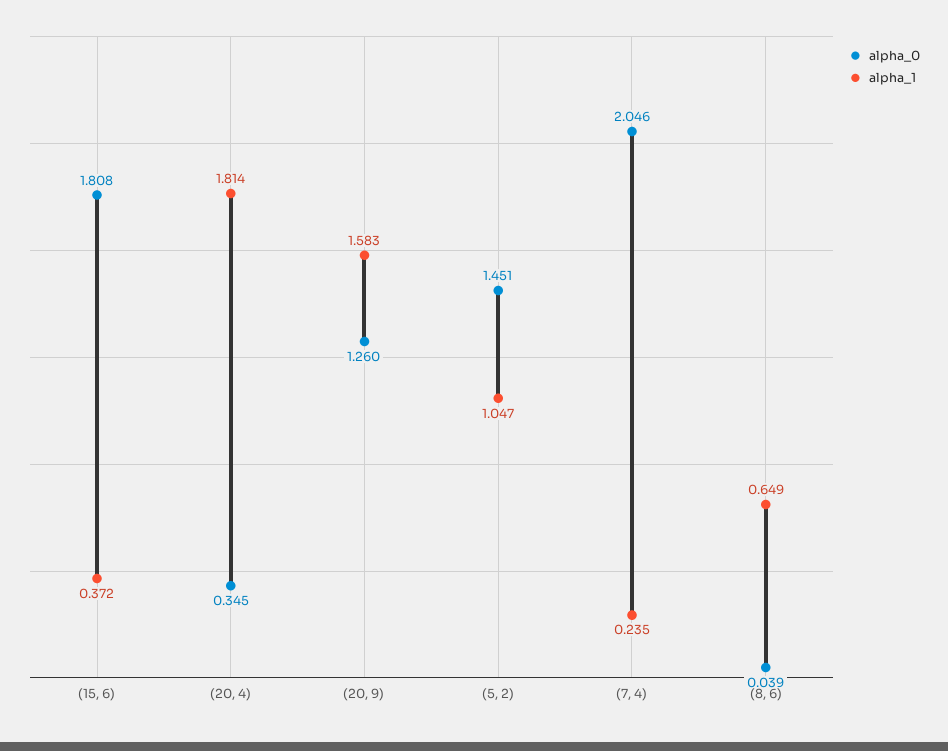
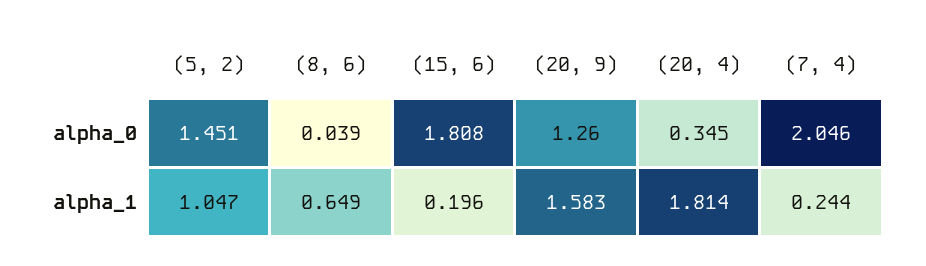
alpha_1, (15, 6): 0.372 -> 0.196
alpha_1, (7, 4): 0.235 -> 0.244

